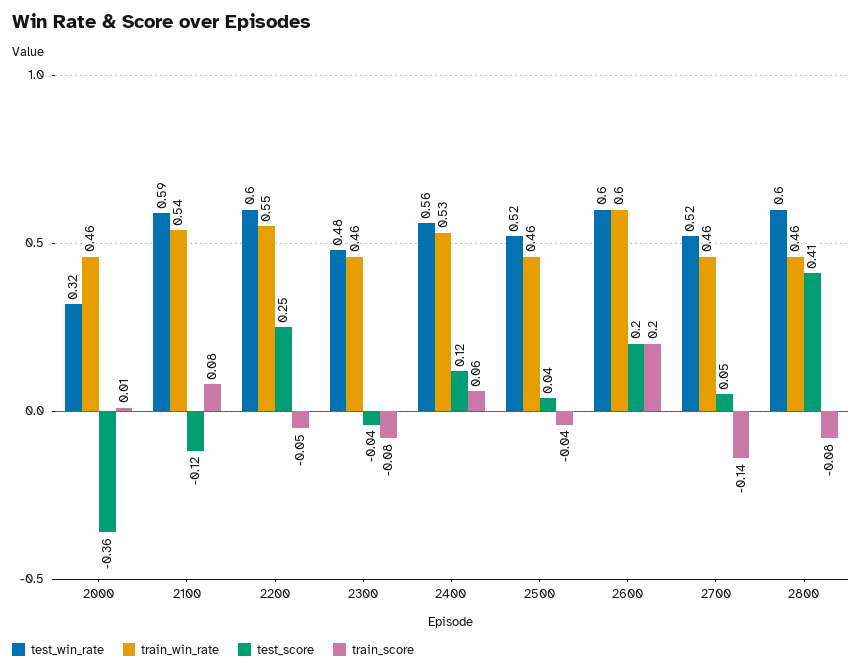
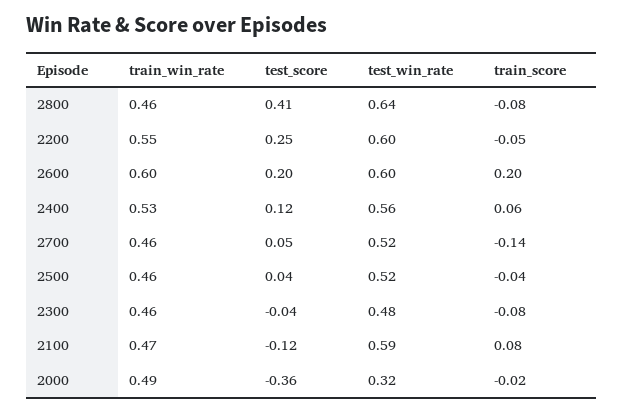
train_win_rate, 2000: 0.46 -> 0.49
train_score, 2000: 0.01 -> -0.02
train_win_rate, 2100: 0.54 -> 0.47
test_win_rate, 2800: 0.6 -> 0.64

